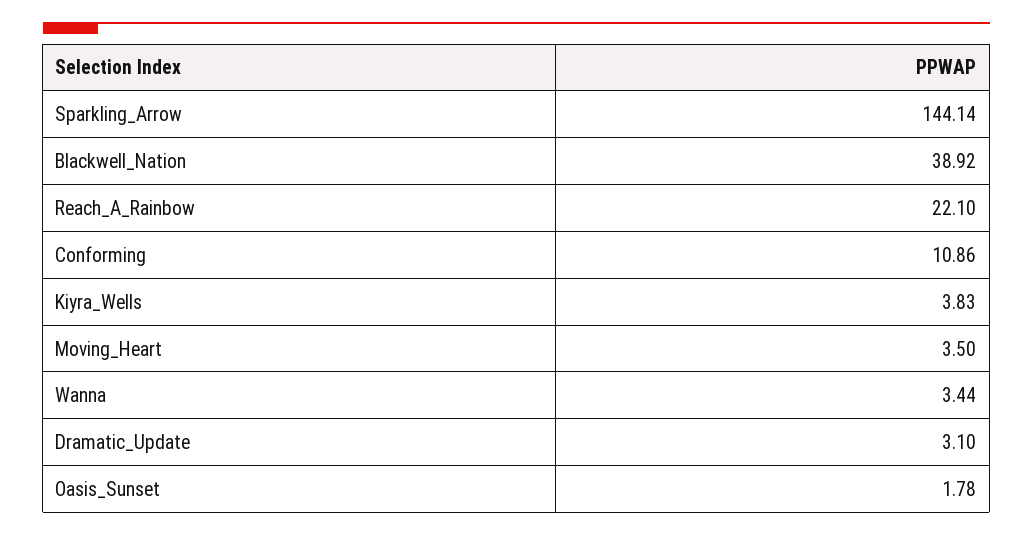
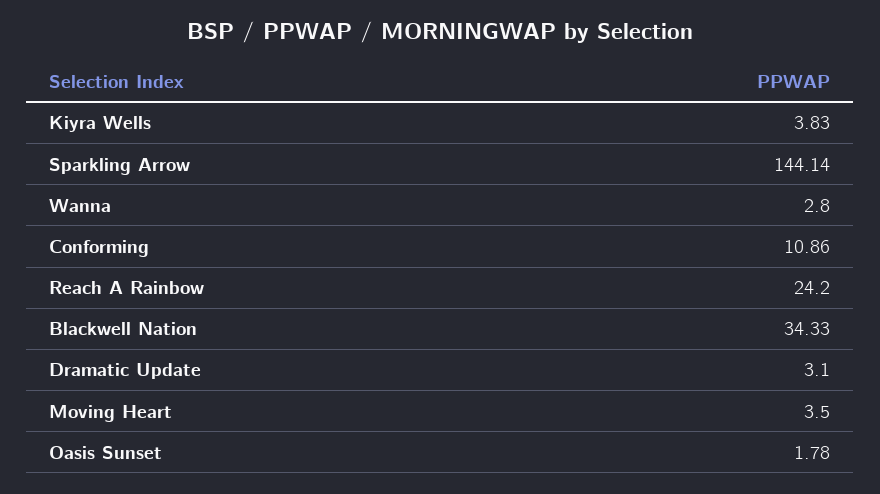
Blackwell_Nation: 38.92 -> 34.33
Reach_A_Rainbow: 22.1 -> 24.2
Wanna: 3.44 -> 2.8

